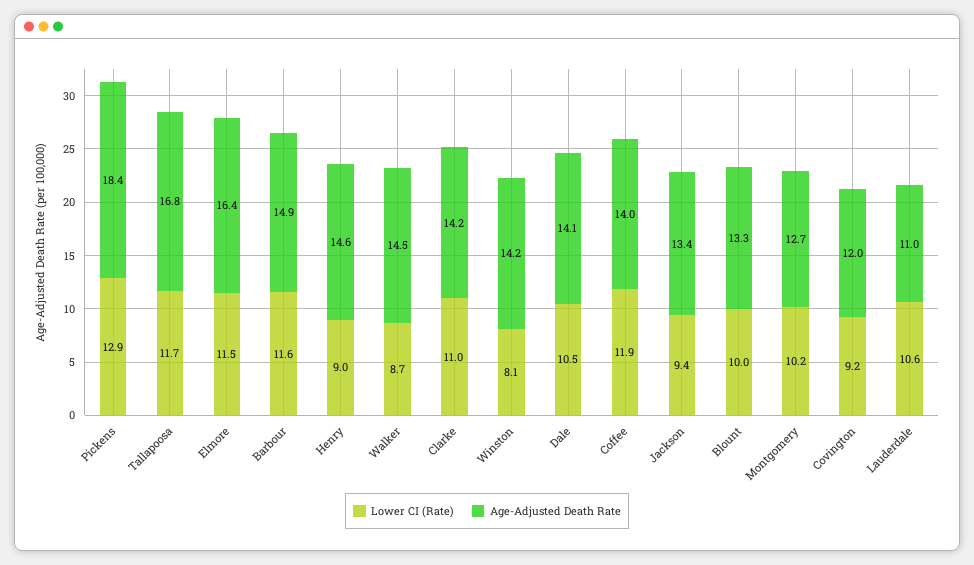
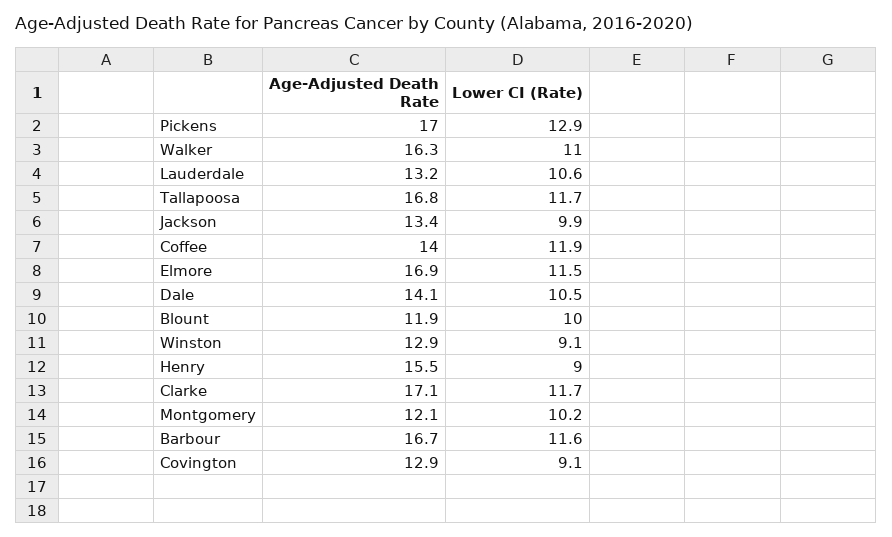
Age-Adjusted Death Rate, Pickens: 18.4 -> 17
Age-Adjusted Death Rate, Elmore: 16.4 -> 16.9
Age-Adjusted Death Rate, Barbour: 14.9 -> 16.7
Age-Adjusted Death Rate, Henry: 14.6 -> 15.5
Lower CI (Rate), Walker: 8.7 -> 11
Age-Adjusted Death Rate, Walker: 14.5 -> 16.3
Lower CI (Rate), Clarke: 11 -> 11.7
Age-Adjusted Death Rate, Clarke: 14.2 -> 17.1
Lower CI (Rate), Winston: 8.1 -> 9.1
Age-Adjusted Death Rate, Winston: 14.2 -> 12.9
Lower CI (Rate), Jackson: 9.4 -> 9.9
Age-Adjusted Death Rate, Blount: 13.3 -> 11.9
Age-Adjusted Death Rate, Montgomery: 12.7 -> 12.1
Lower CI (Rate), Covington: 9.2 -> 9.1
Age-Adjusted Death Rate, Covington: 12 -> 12.9
Age-Adjusted Death Rate, Lauderdale: 11 -> 13.2

